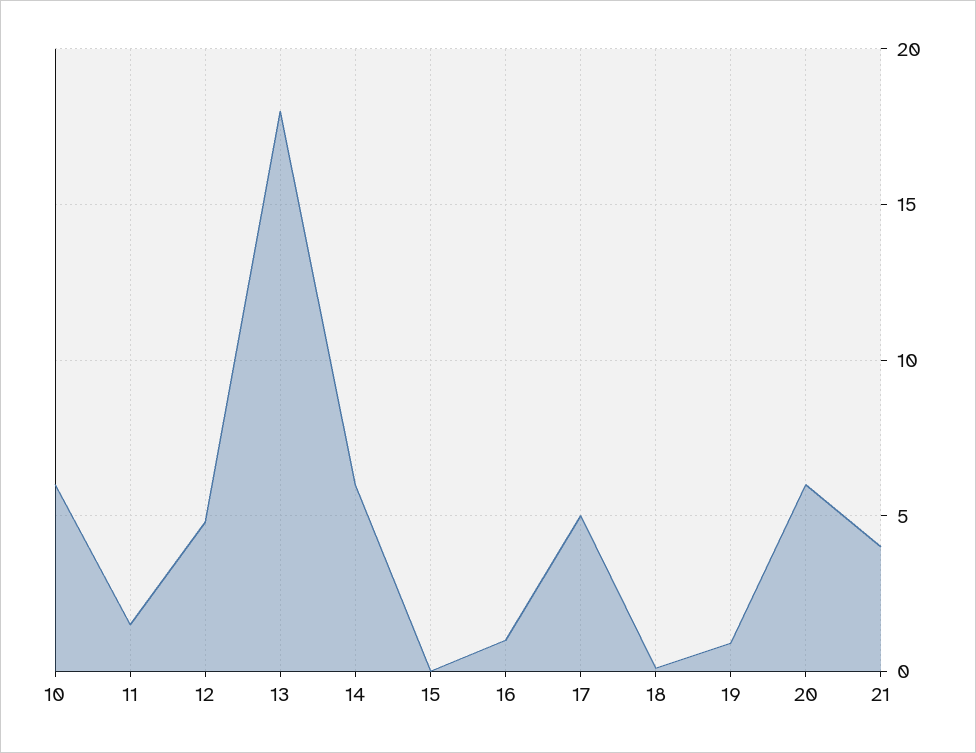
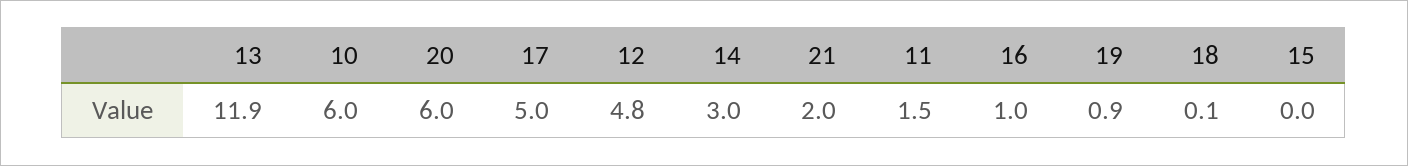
13: 18 -> 11.9
14: 6 -> 3
21: 4 -> 2

